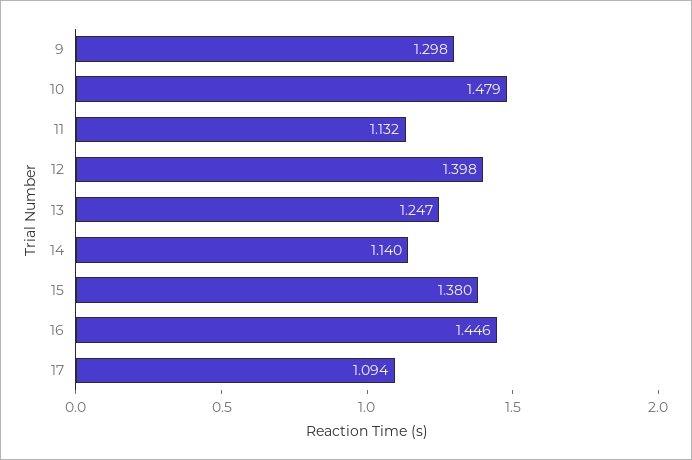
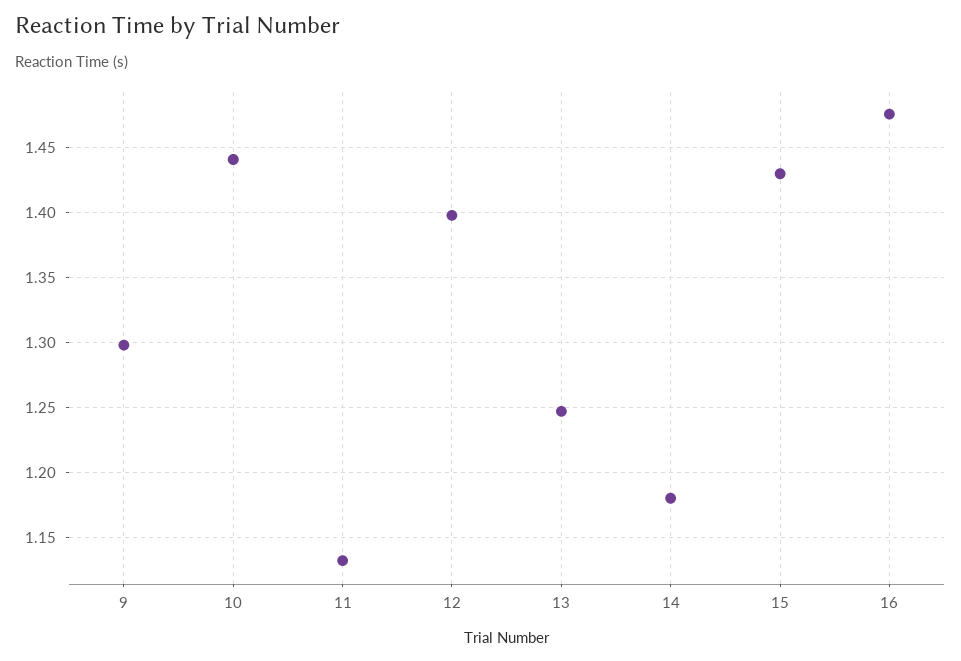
10: 1.479 -> 1.44
14: 1.14 -> 1.18
15: 1.38 -> 1.43
16: 1.446 -> 1.475
17: 1.094 -> none

